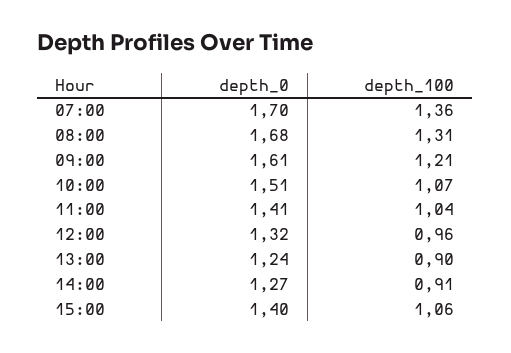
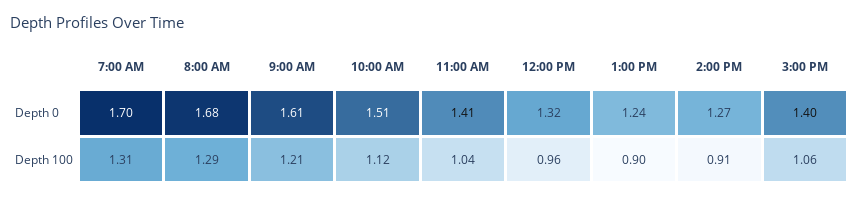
depth_100, 07:00: 1.36 -> 1.31
depth_100, 08:00: 1.31 -> 1.29
depth_100, 10:00: 1.07 -> 1.12

